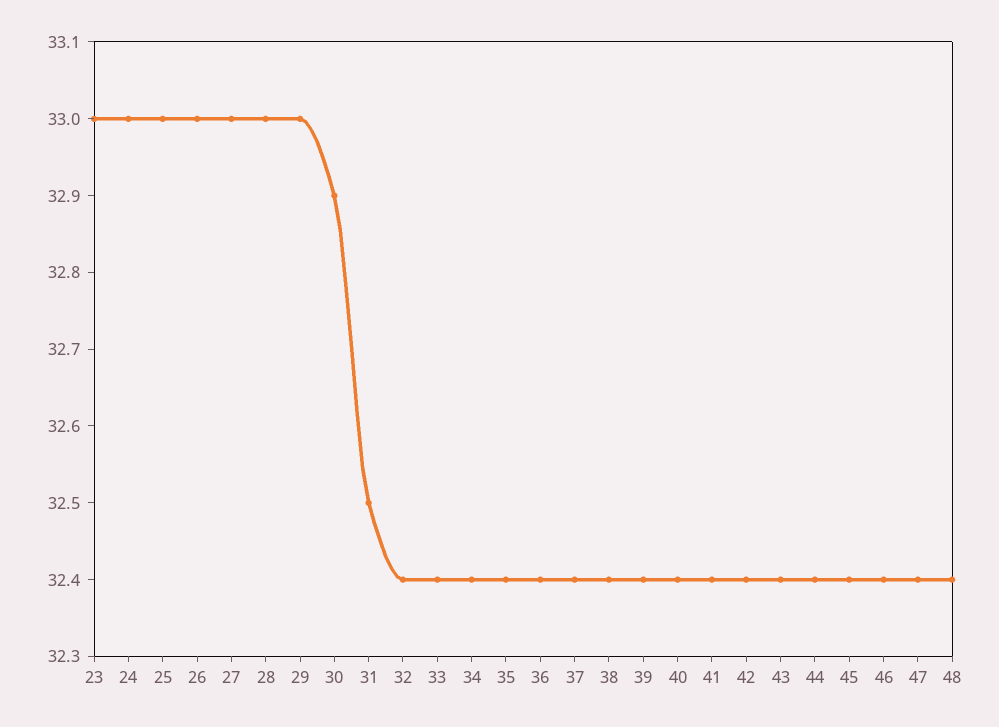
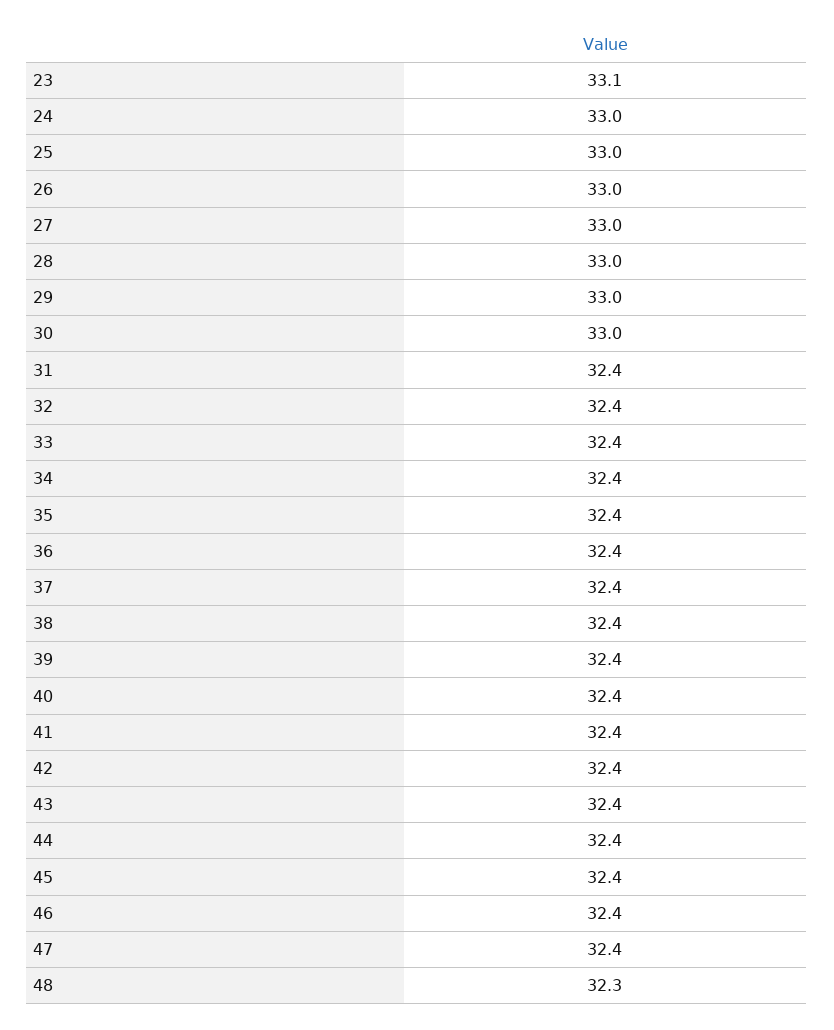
23: 33 -> 33.1
30: 32.9 -> 33
31: 32.5 -> 32.4
48: 32.4 -> 32.3

